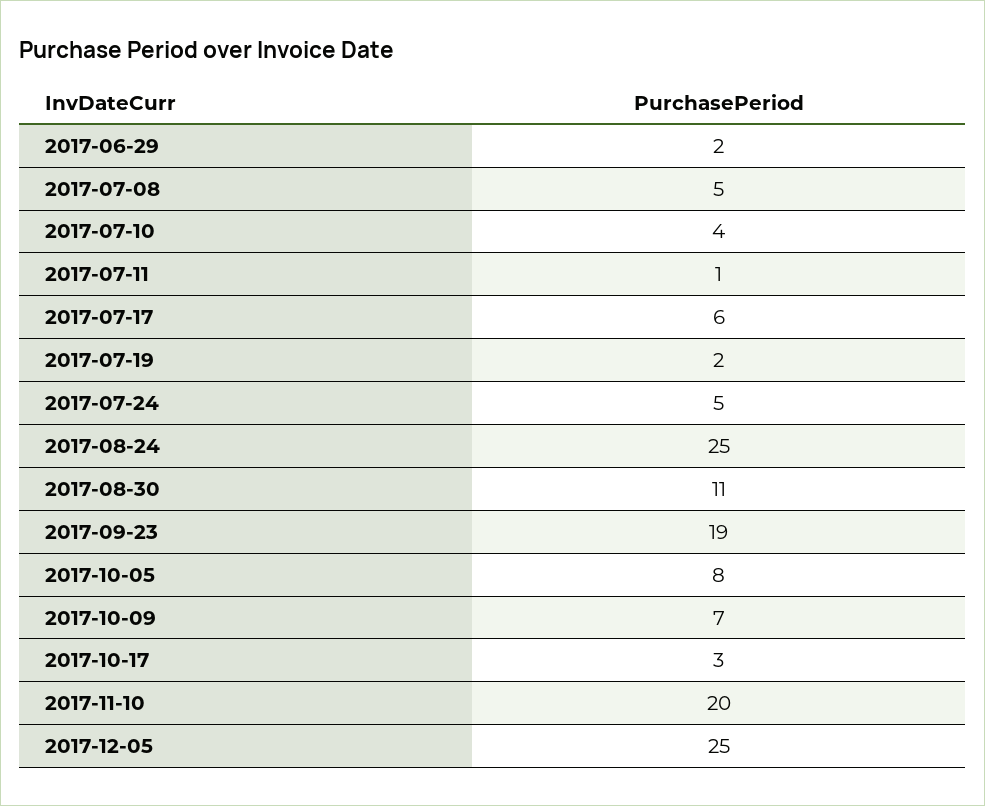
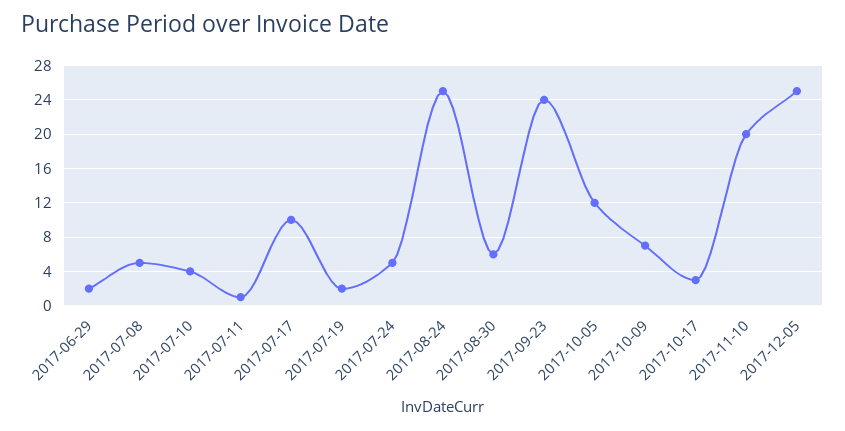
2017-07-17: 6 -> 10
2017-08-30: 11 -> 6
2017-09-23: 19 -> 24
2017-10-05: 8 -> 12

